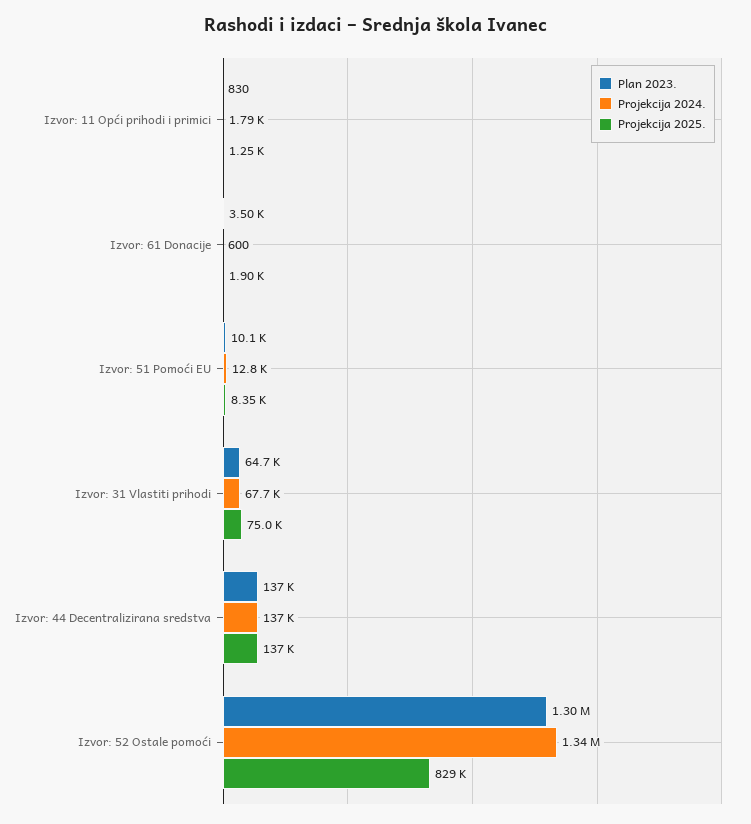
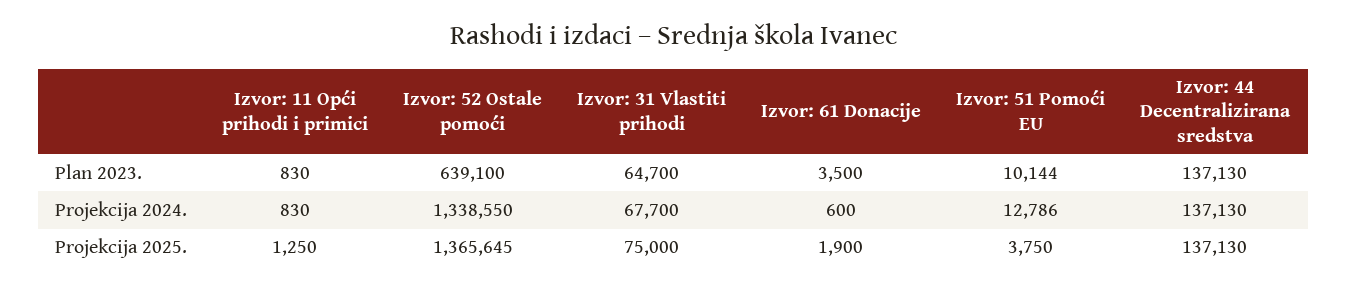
Projekcija 2024., Izvor: 11 Opći prihodi i primici: 1790 -> 830
Projekcija 2025., Izvor: 51 Pomoći EU: 8350 -> 3750
Plan 2023., Izvor: 52 Ostale pomoći: 1300000 -> 639100
Projekcija 2025., Izvor: 52 Ostale pomoći: 829000 -> 1365645

